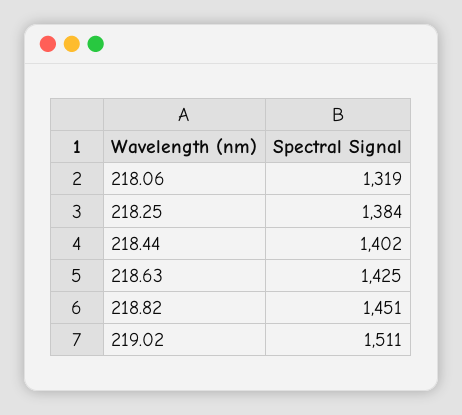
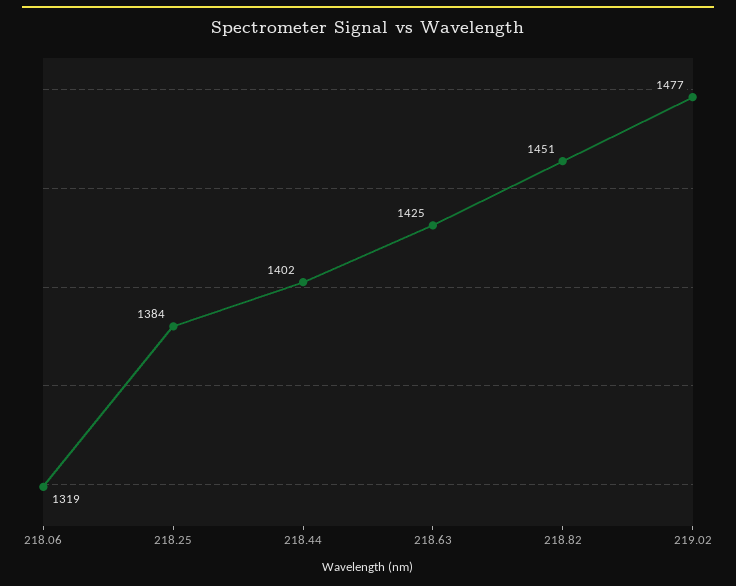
219.02: 1511 -> 1477

